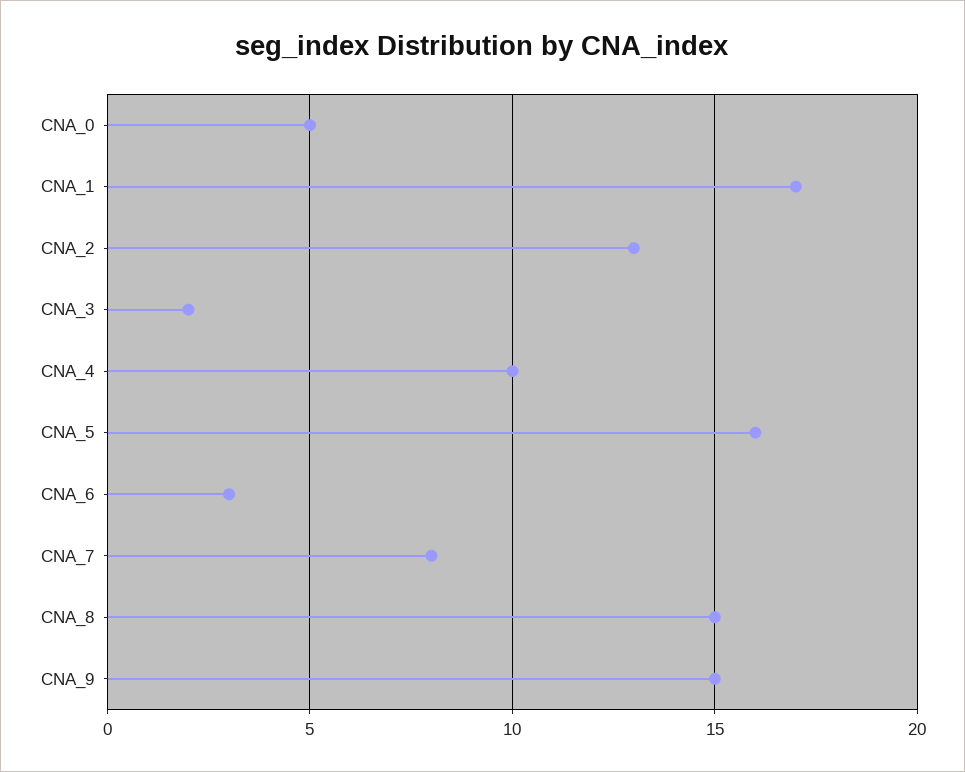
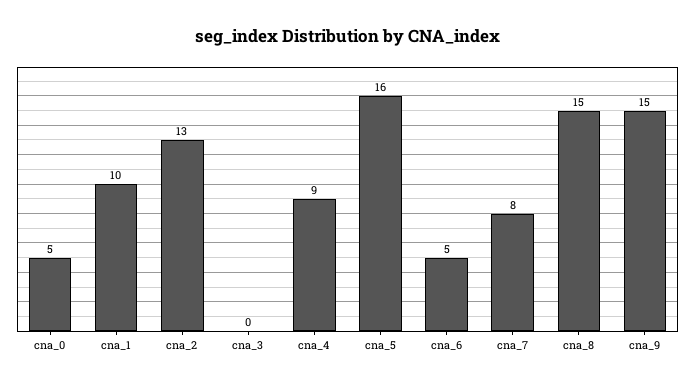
CNA_1: 17 -> 10
CNA_3: 2 -> 0
CNA_4: 10 -> 9
CNA_6: 3 -> 5

